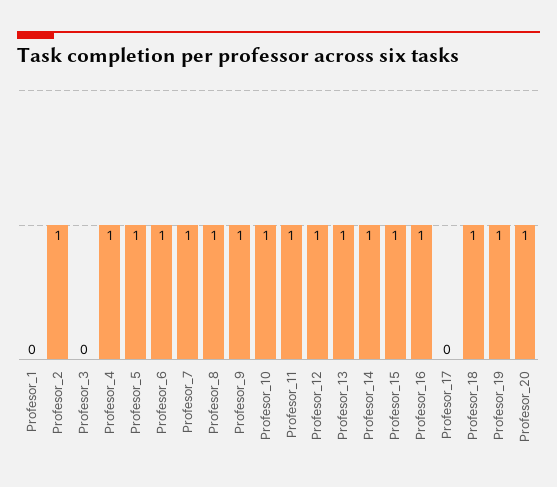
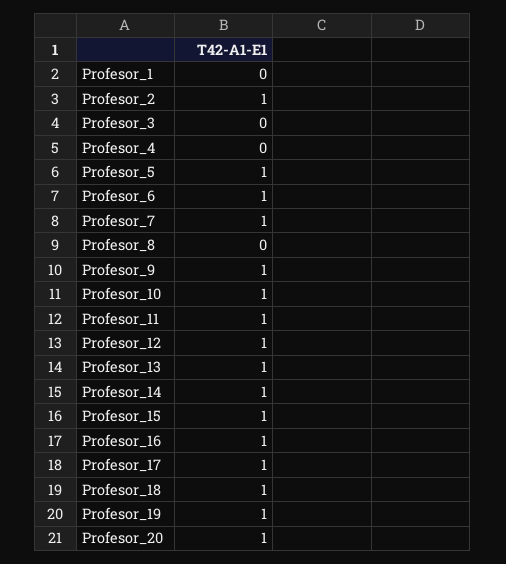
Profesor_4: 1 -> 0
Profesor_8: 1 -> 0
Profesor_17: 0 -> 1

